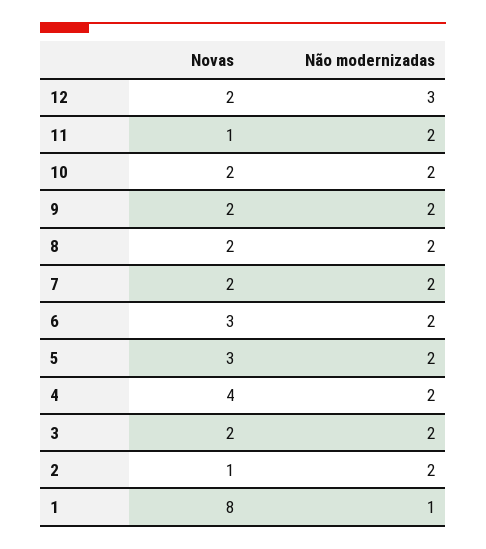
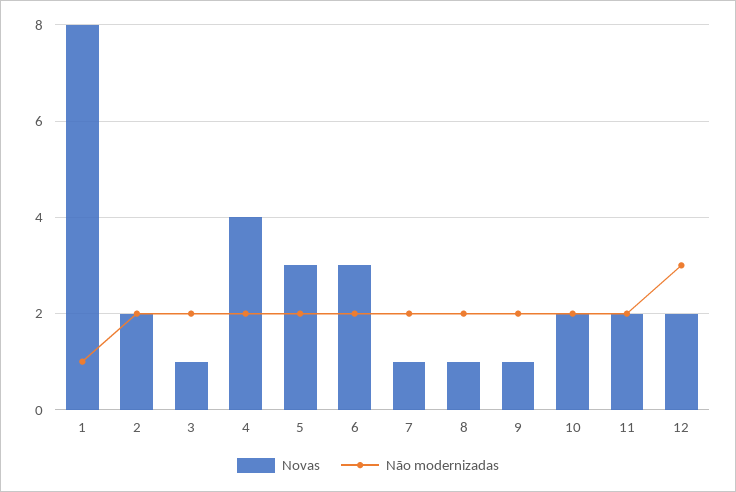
Novas, 11: 1 -> 2
Novas, 9: 2 -> 1
Novas, 8: 2 -> 1
Novas, 7: 2 -> 1
Novas, 3: 2 -> 1
Novas, 2: 1 -> 2

